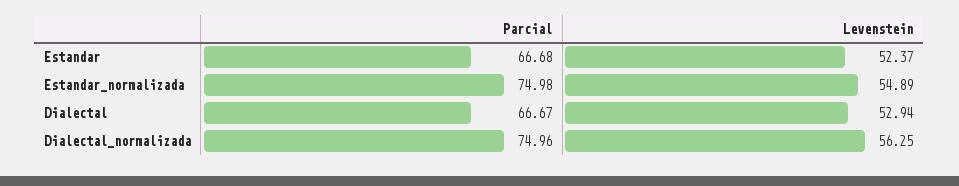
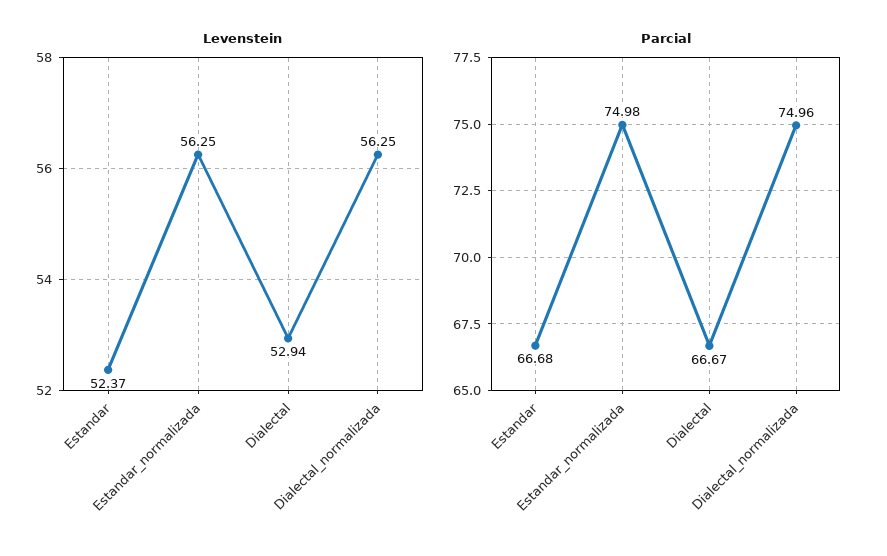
Levenstein, Estandar_normalizada: 54.89 -> 56.25

